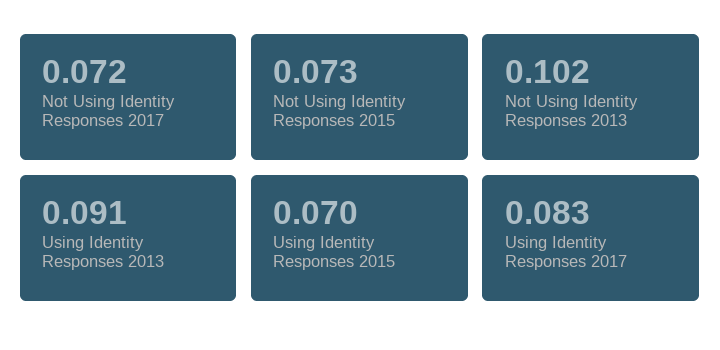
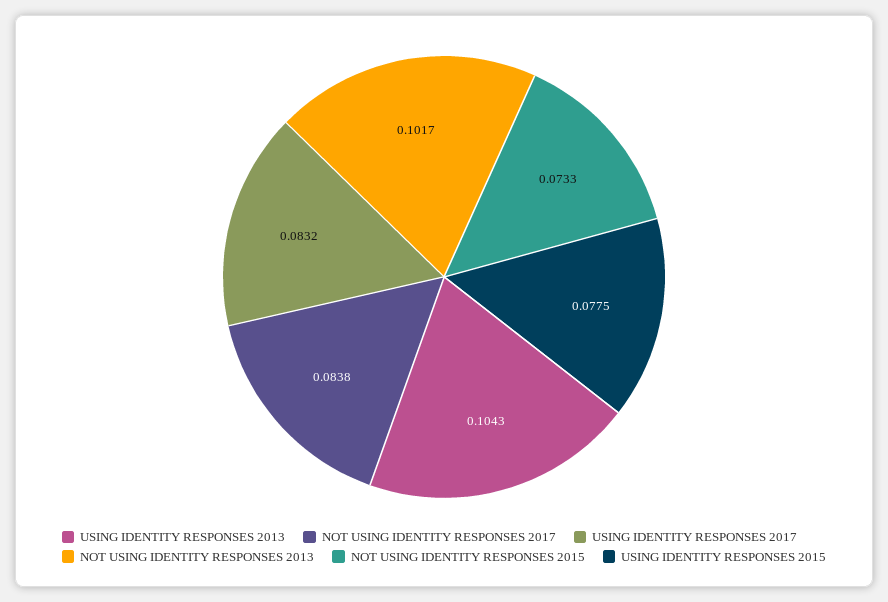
Not Using Identity Responses 2017: 0.072 -> 0.0838
Using Identity Responses 2013: 0.091 -> 0.1043
Using Identity Responses 2015: 0.07 -> 0.0775

